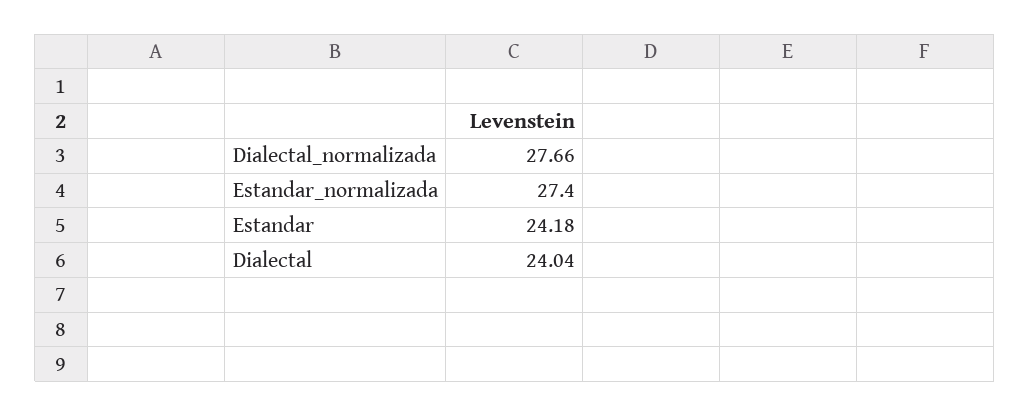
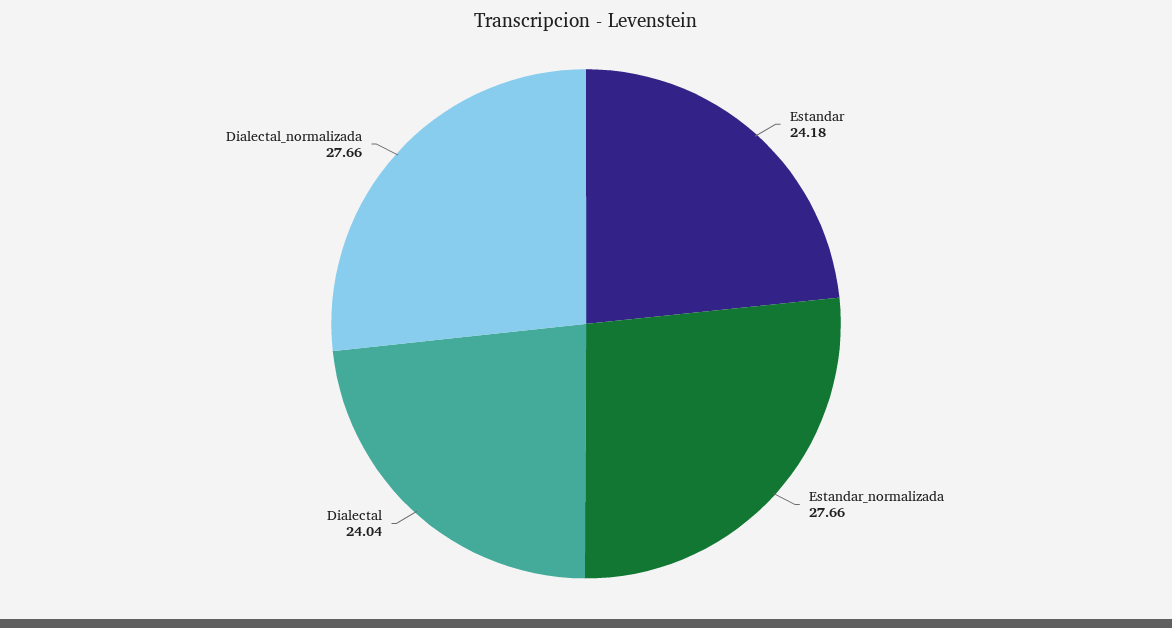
Estandar_normalizada: 27.4 -> 27.66

